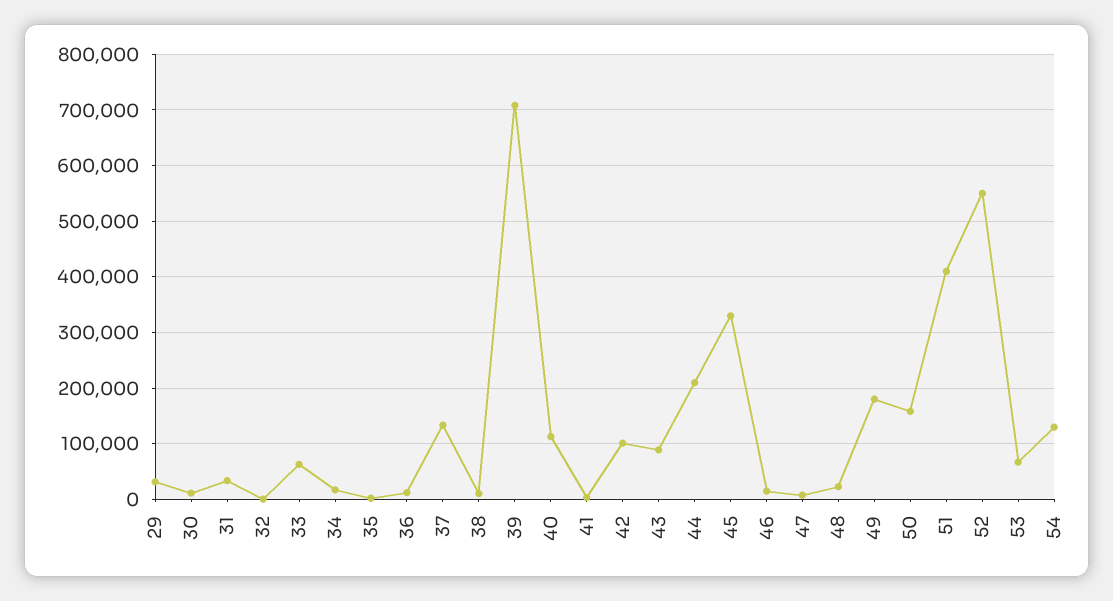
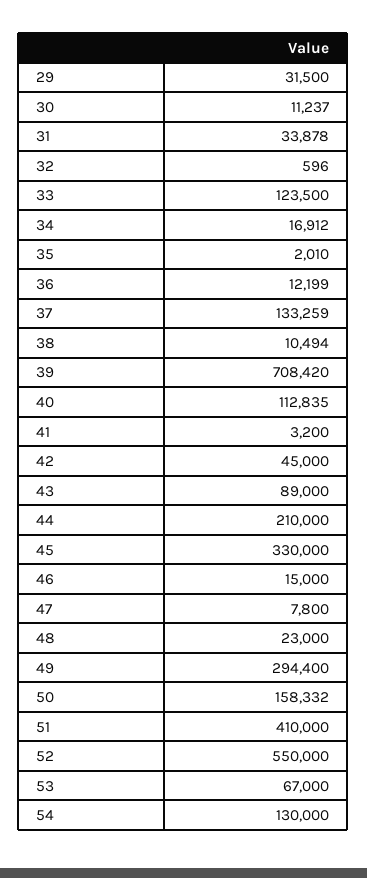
33: 60000 -> 123500
42: 100000 -> 45000
49: 180000 -> 294400

